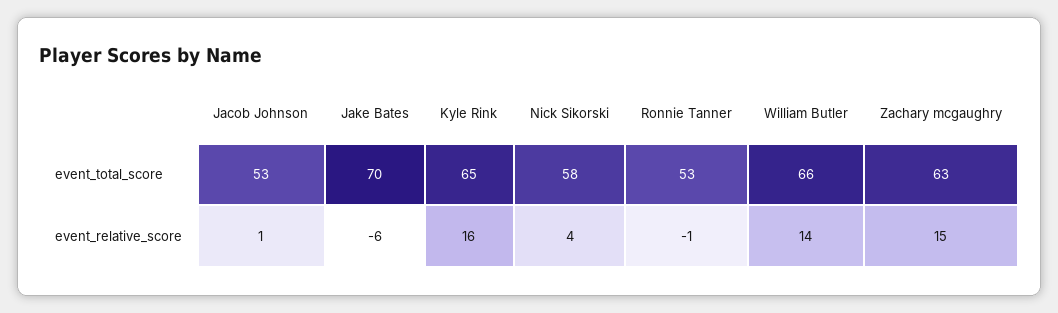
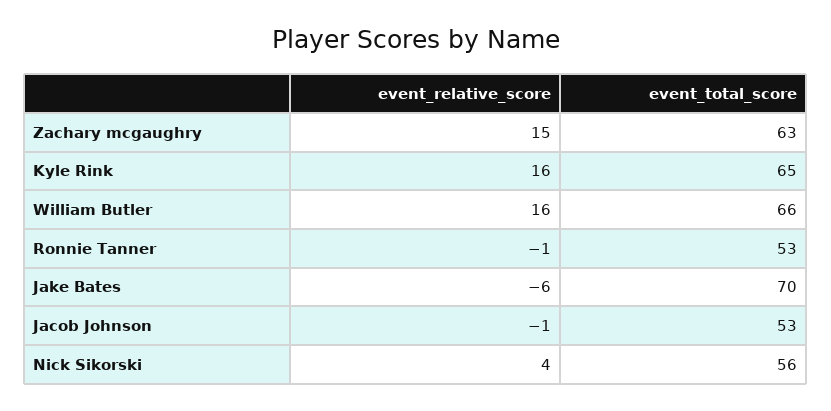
Nick Sikorski, event_total_score: 58 -> 56
Jacob Johnson, event_relative_score: 1 -> -1
William Butler, event_relative_score: 14 -> 16

